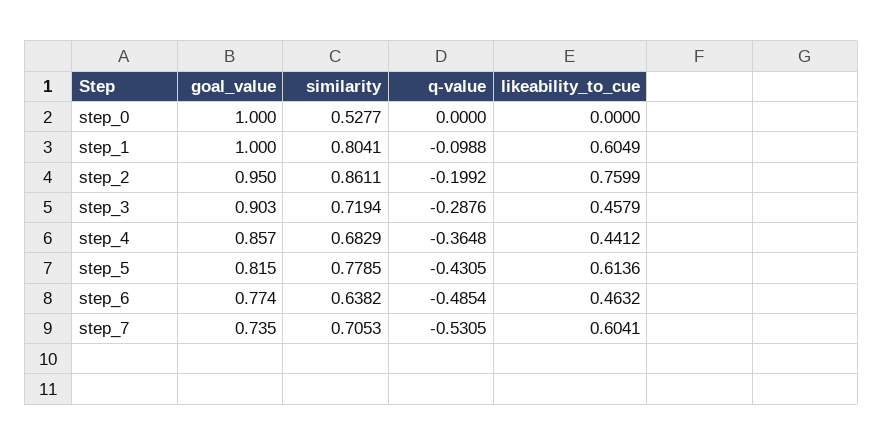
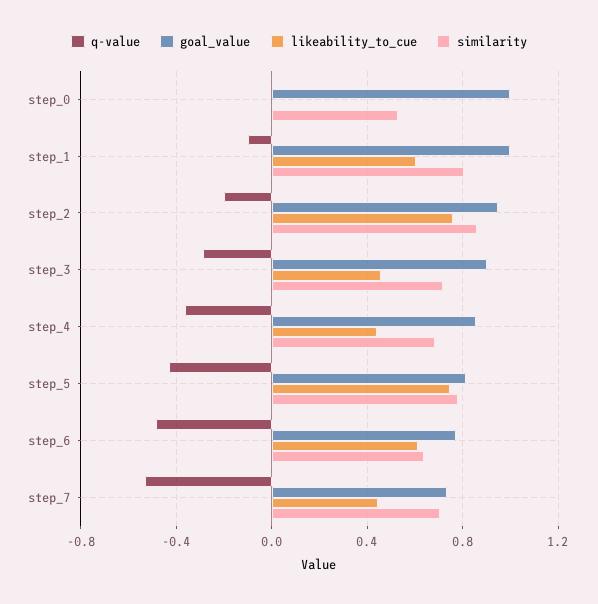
likeability_to_cue, step_5: 0.6136 -> 0.75
likeability_to_cue, step_6: 0.4632 -> 0.6
likeability_to_cue, step_7: 0.6041 -> 0.45

